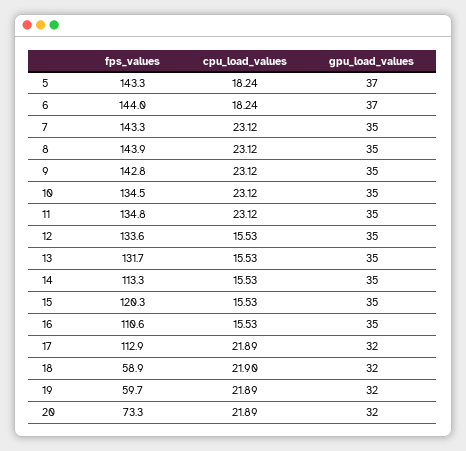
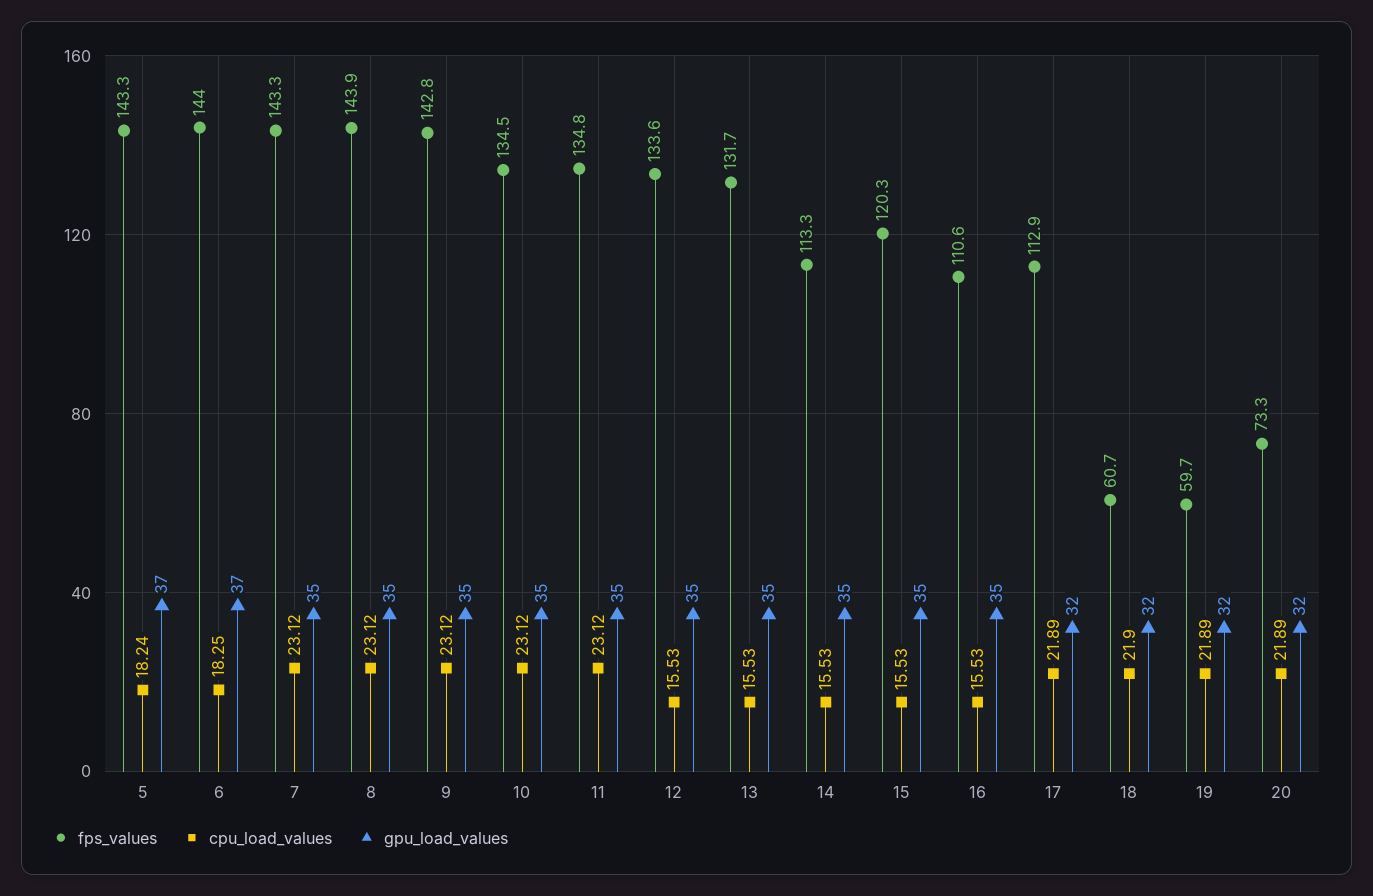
cpu_load_values, 6: 18.24 -> 18.25
fps_values, 18: 58.9 -> 60.7

